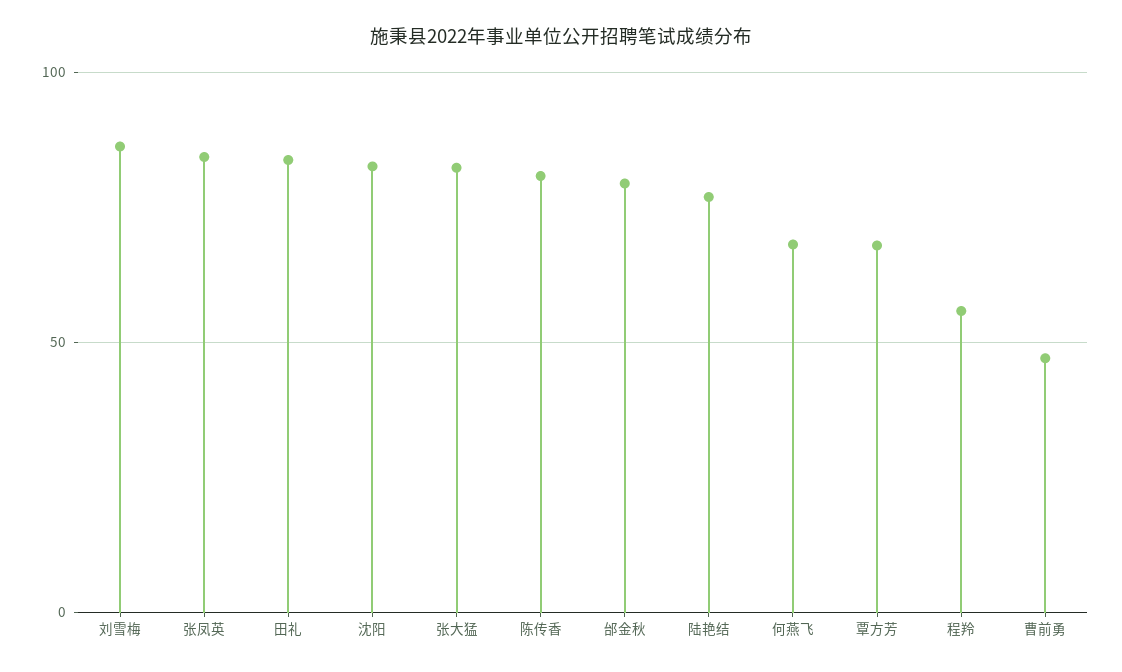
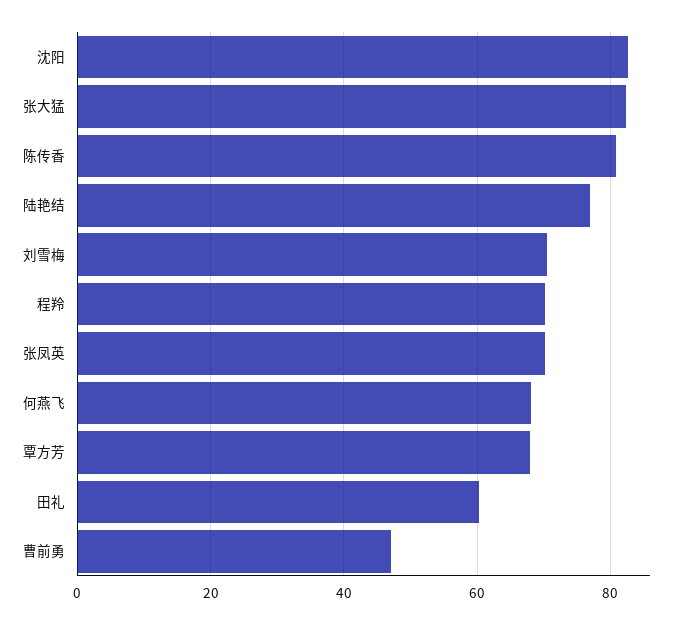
刘雪梅: 85 -> 70
张凤英: 85 -> 70
田礼: 85 -> 60
邰金秋: 80 -> none
程羚: 55 -> 70

